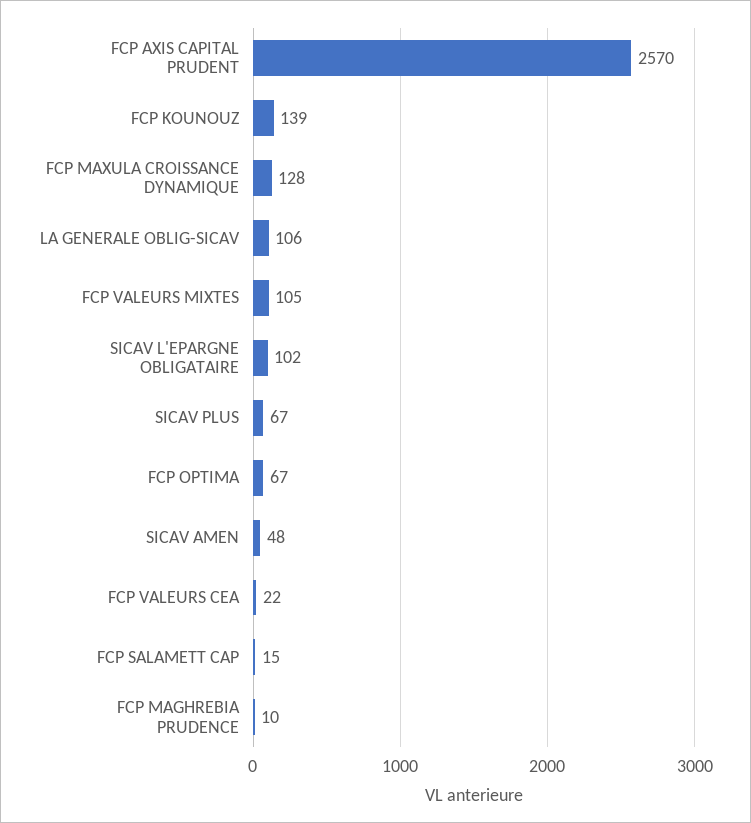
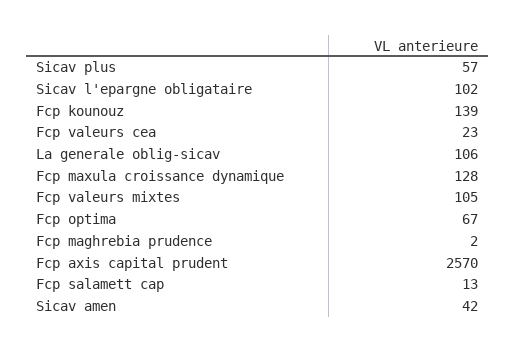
SICAV PLUS: 67 -> 57
SICAV AMEN: 48 -> 42
FCP VALEURS CEA: 22 -> 23
FCP SALAMETT CAP: 15 -> 13
FCP MAGHREBIA PRUDENCE: 10 -> 2

